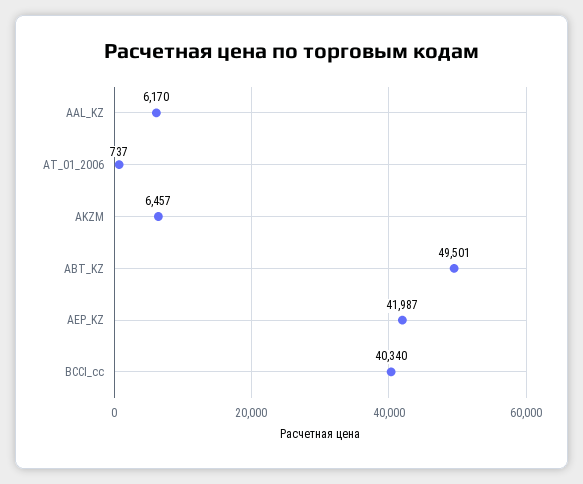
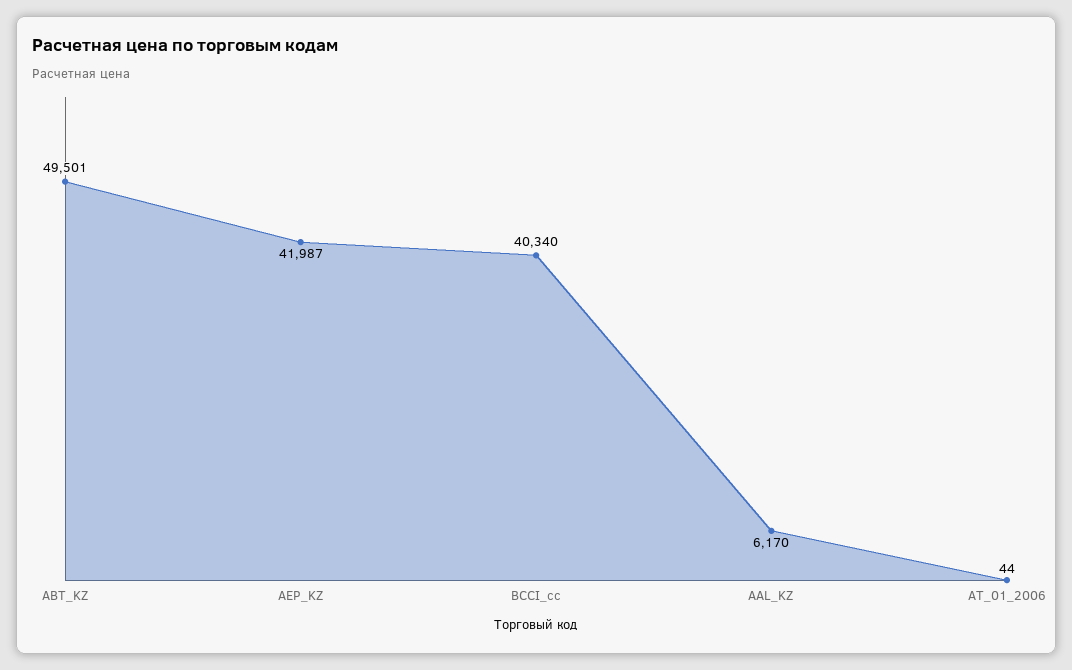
AT_01_2006: 737 -> 44
AKZM: 6457 -> none

